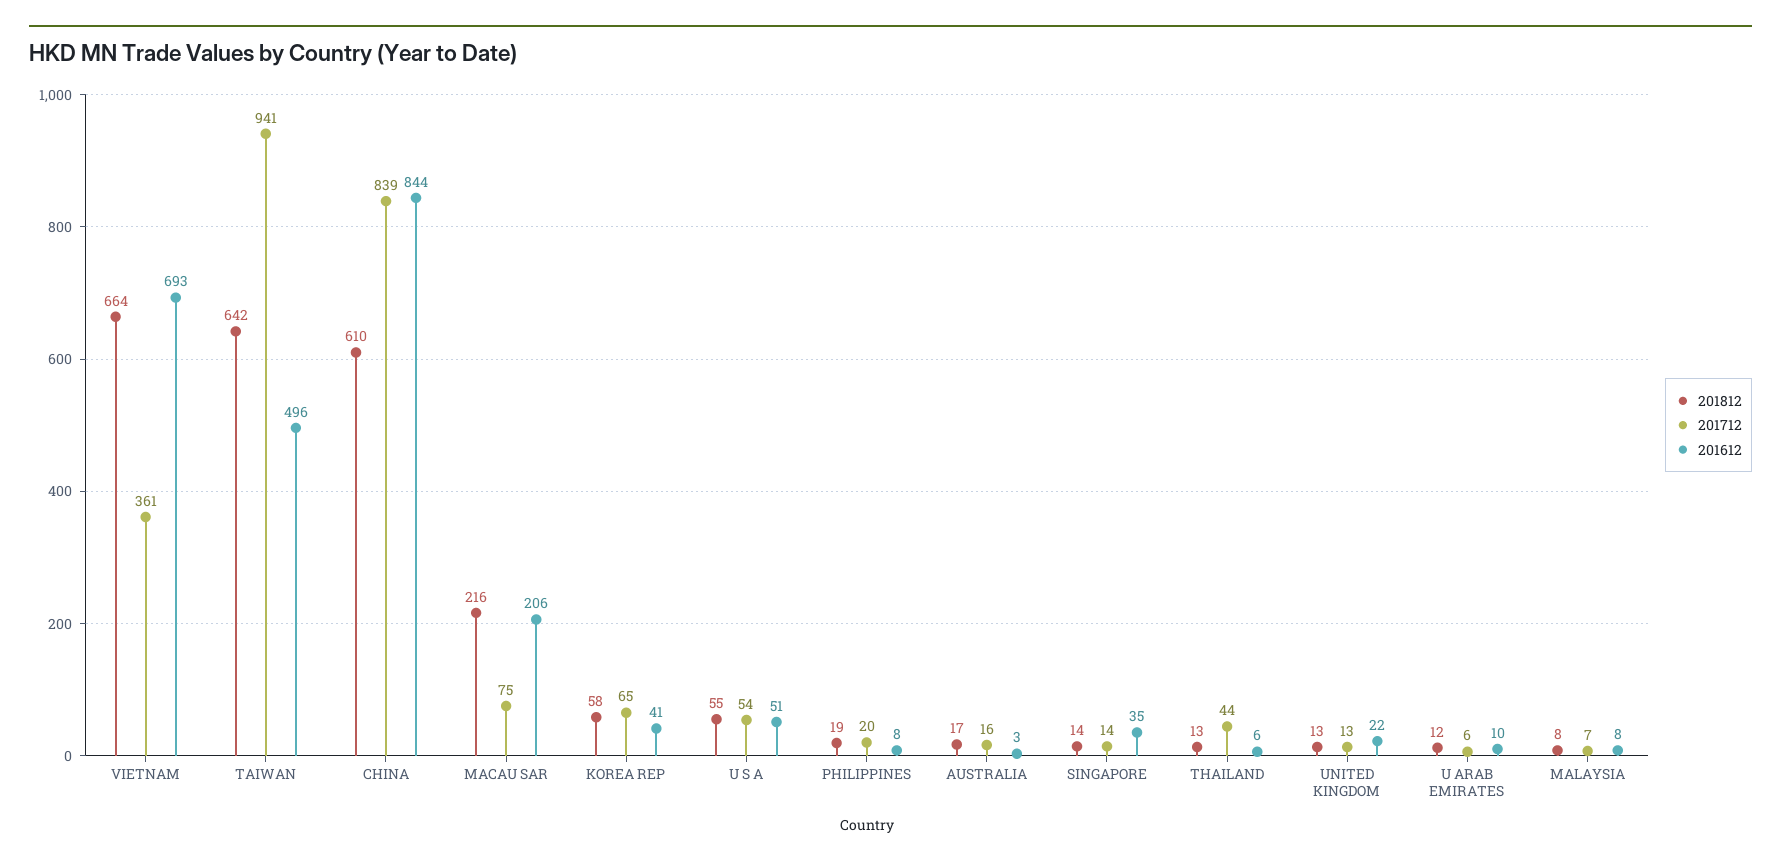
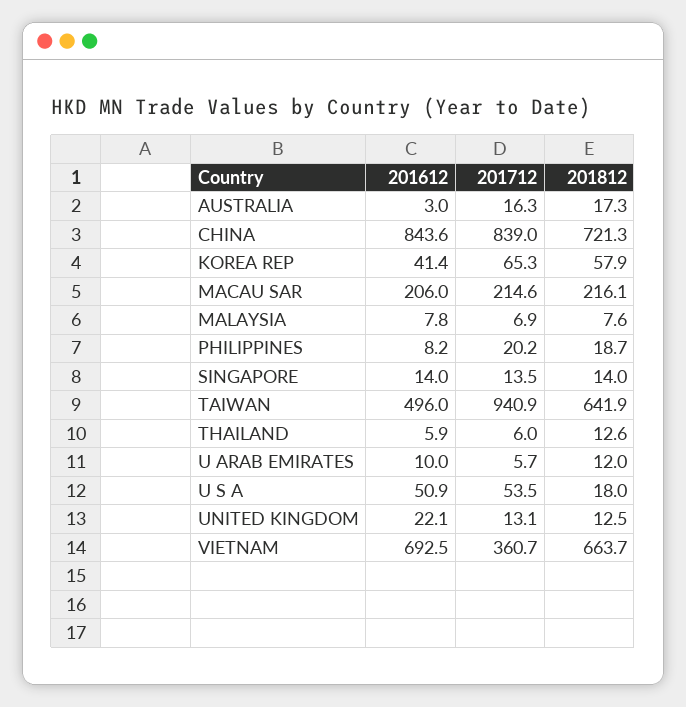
201812, CHINA: 610 -> 721.3
201712, MACAU SAR: 75 -> 214.6
201812, U S A: 55 -> 18
201612, SINGAPORE: 35 -> 14
201712, THAILAND: 44 -> 6

